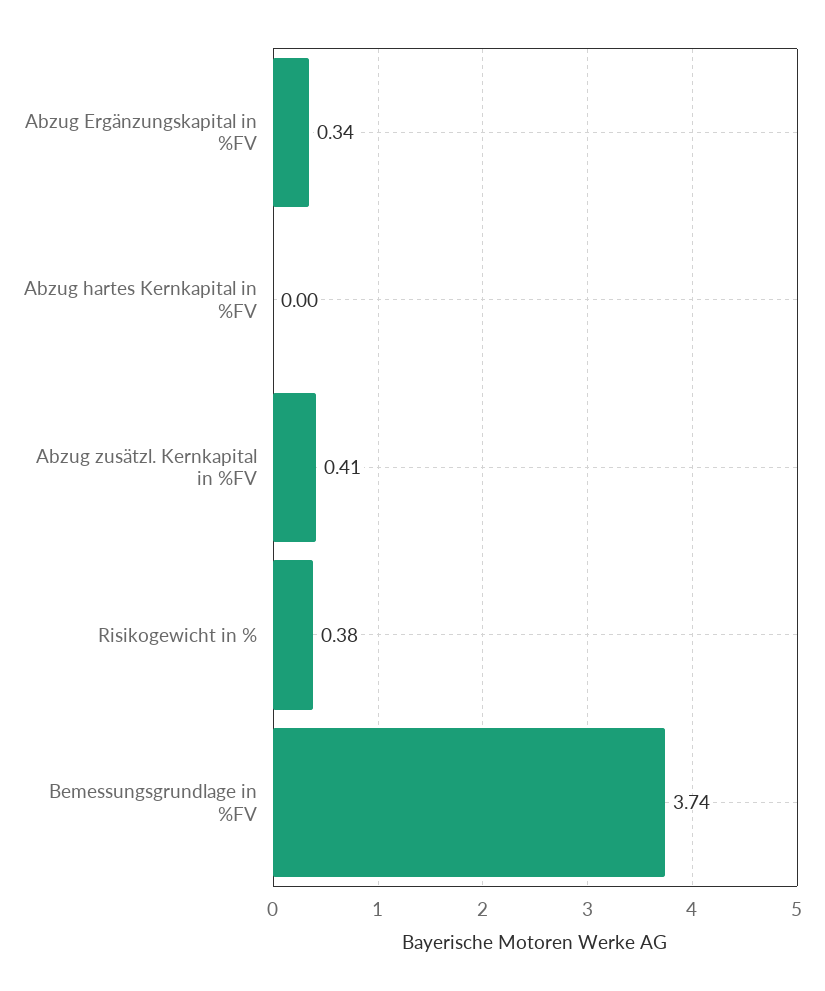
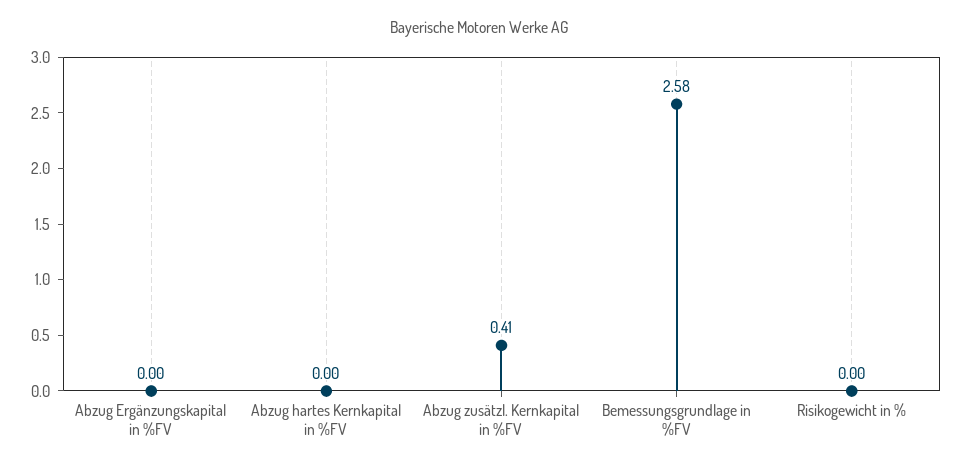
Abzug Ergänzungskapital in %FV: 0.34 -> 0
Risikogewicht in %: 0.38 -> 0
Bemessungsgrundlage in %FV: 3.74 -> 2.58

